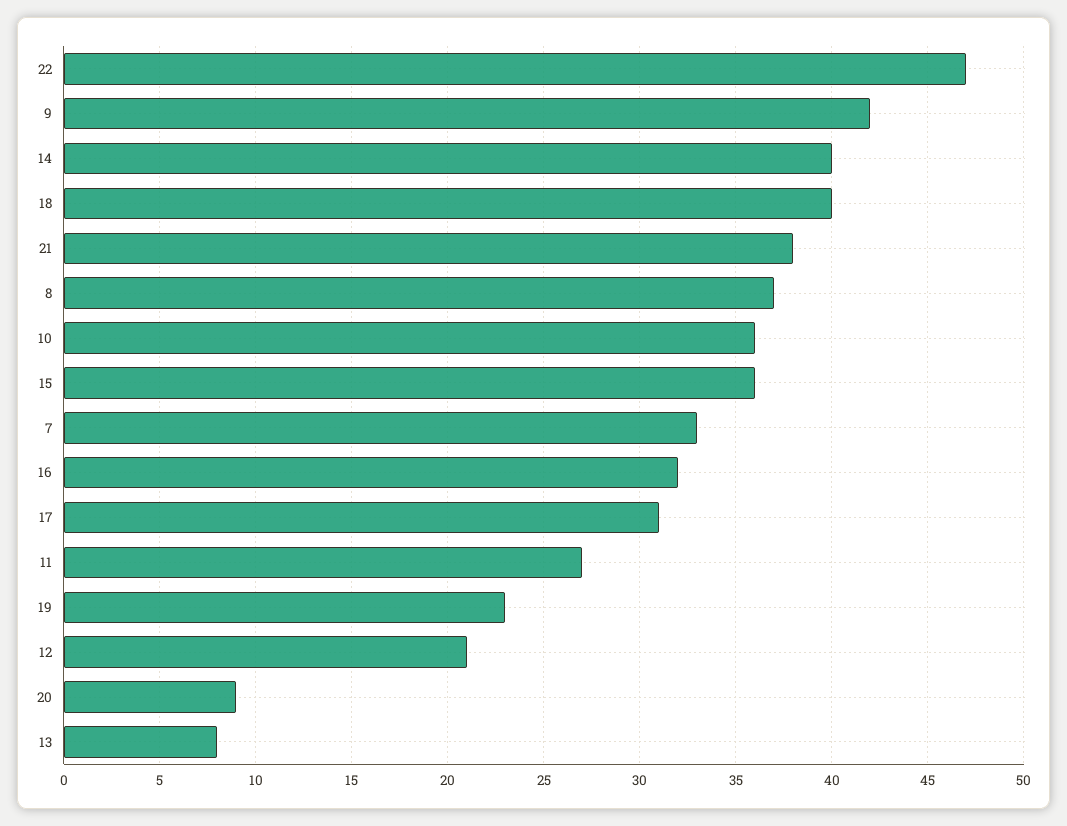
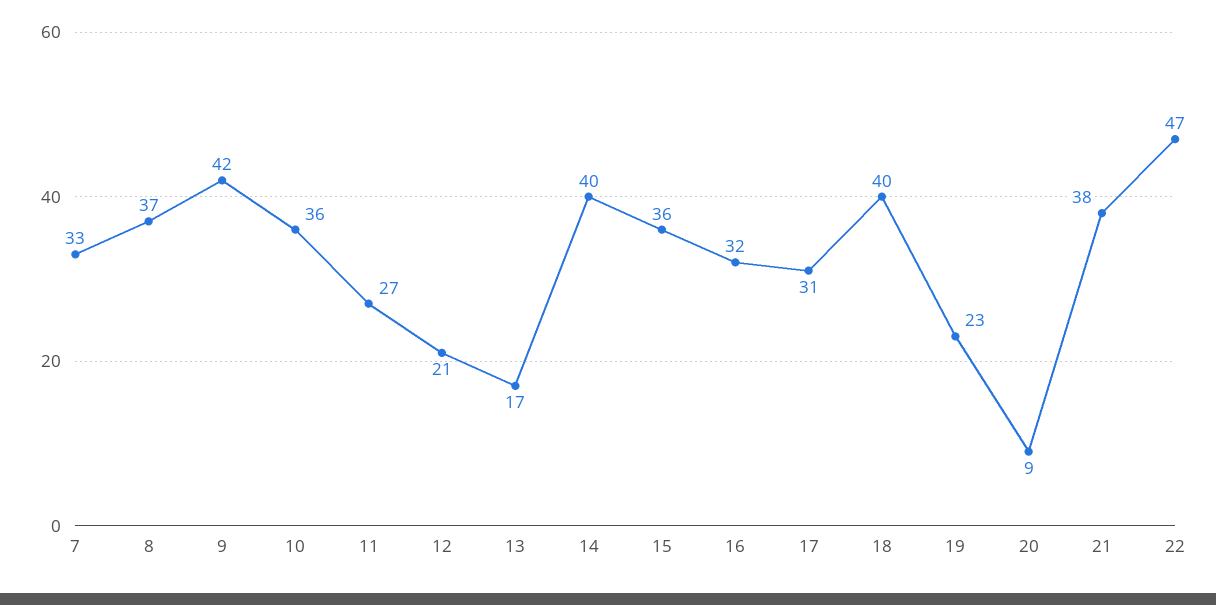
13: 8 -> 17

